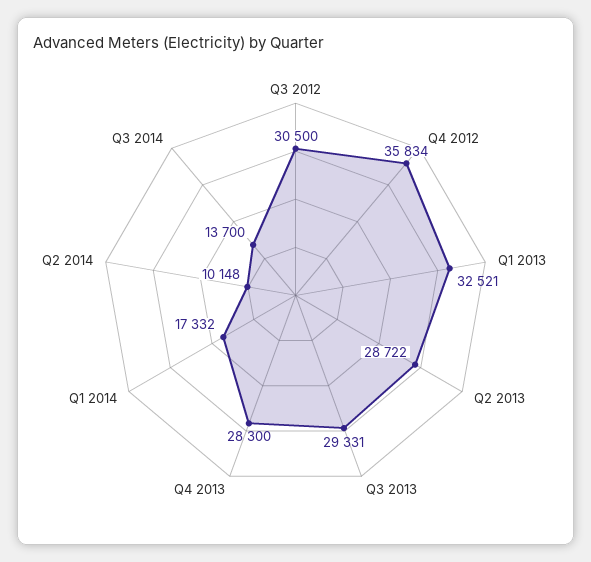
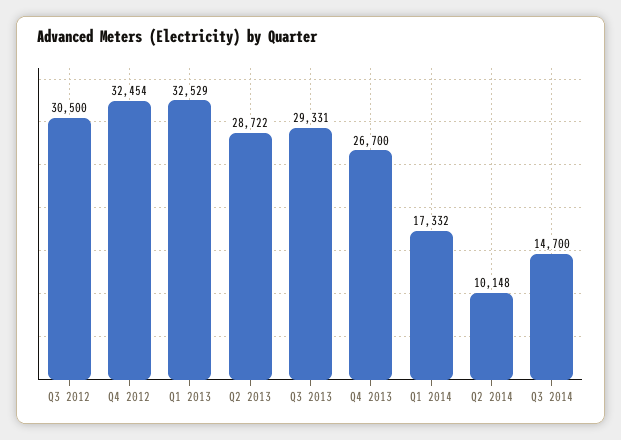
Q4 2012: 35834 -> 32454
Q1 2013: 32521 -> 32529
Q4 2013: 28300 -> 26700
Q3 2014: 13700 -> 14700

